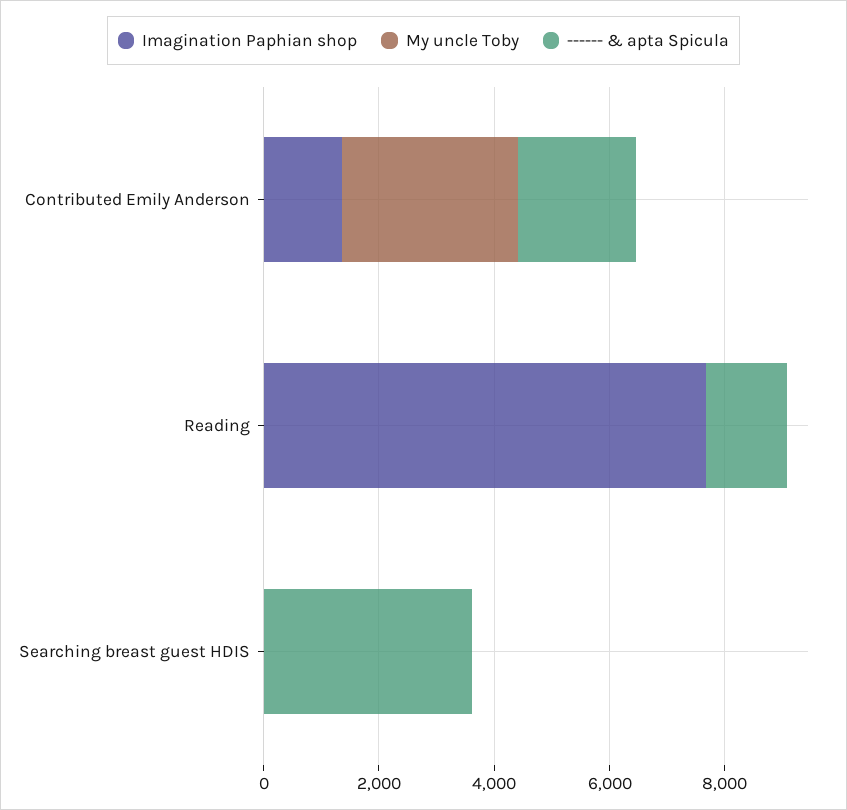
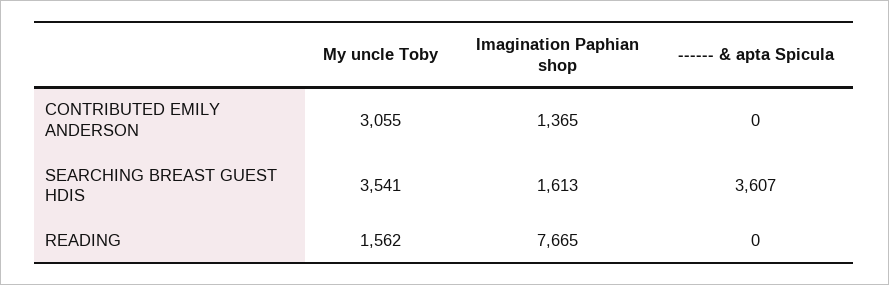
------ & apta Spicula, Contributed Emily Anderson: 2000 -> 0
My uncle Toby, Reading: 0 -> 1562
------ & apta Spicula, Reading: 1500 -> 0
Imagination Paphian shop, Searching breast guest HDIS: 0 -> 1613
My uncle Toby, Searching breast guest HDIS: 0 -> 3541

